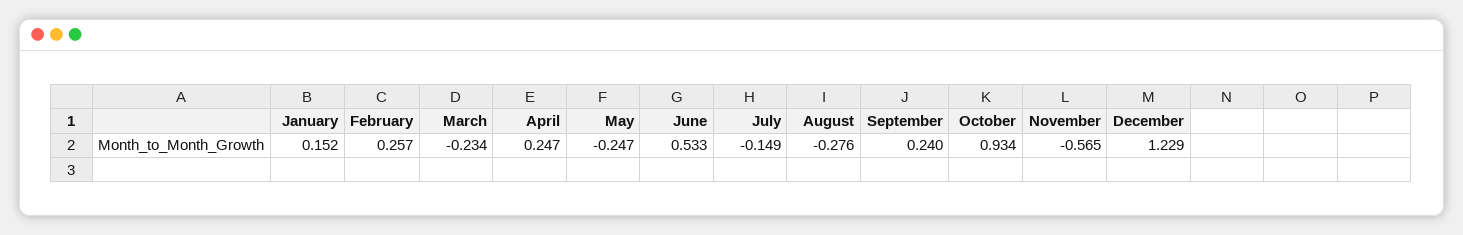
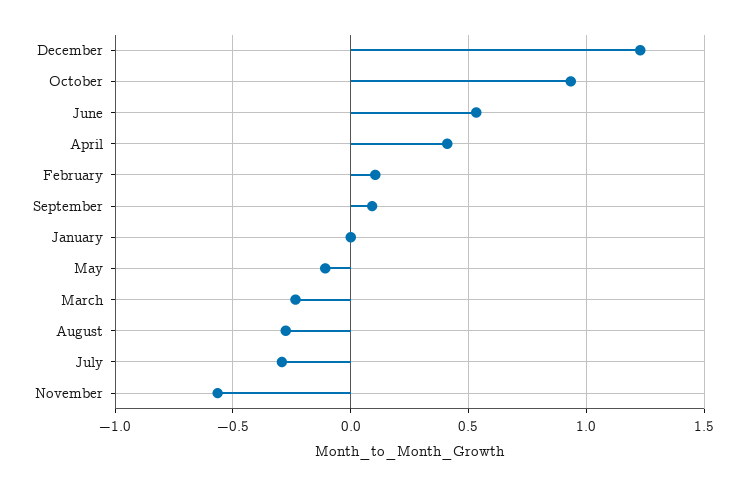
January: 0.152 -> 0
February: 0.257 -> 0.1
April: 0.247 -> 0.4
May: -0.247 -> -0.1
July: -0.149 -> -0.3
September: 0.24 -> 0.1

